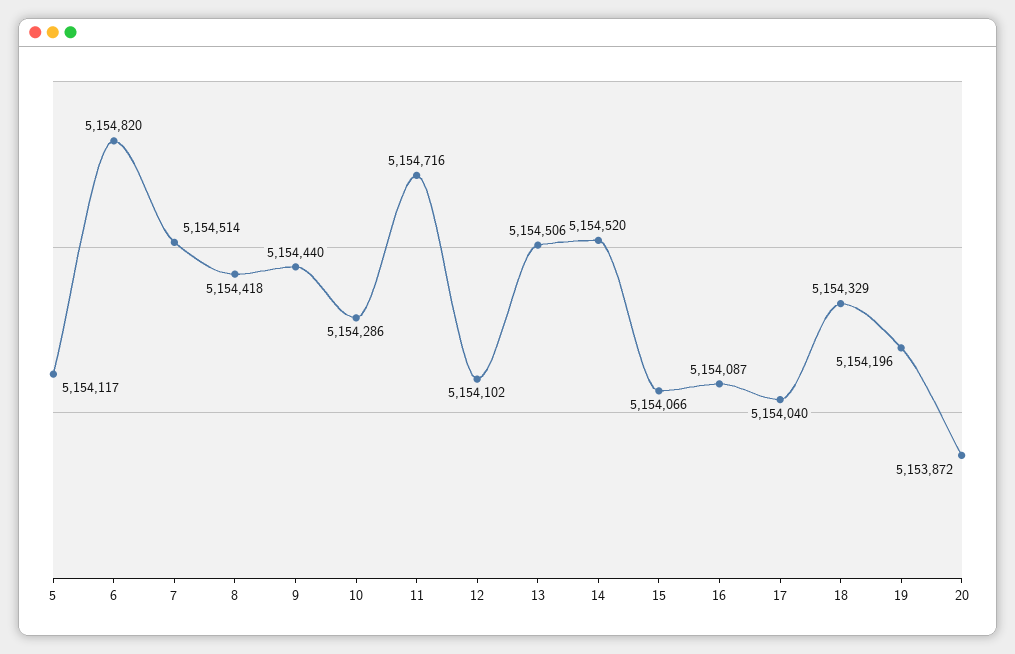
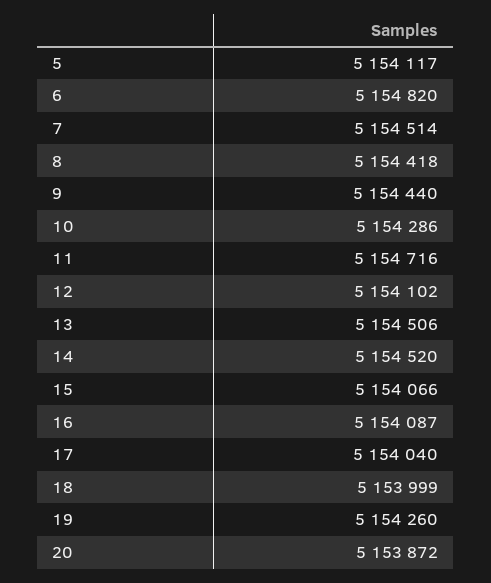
18: 5154329 -> 5153999
19: 5154196 -> 5154260

